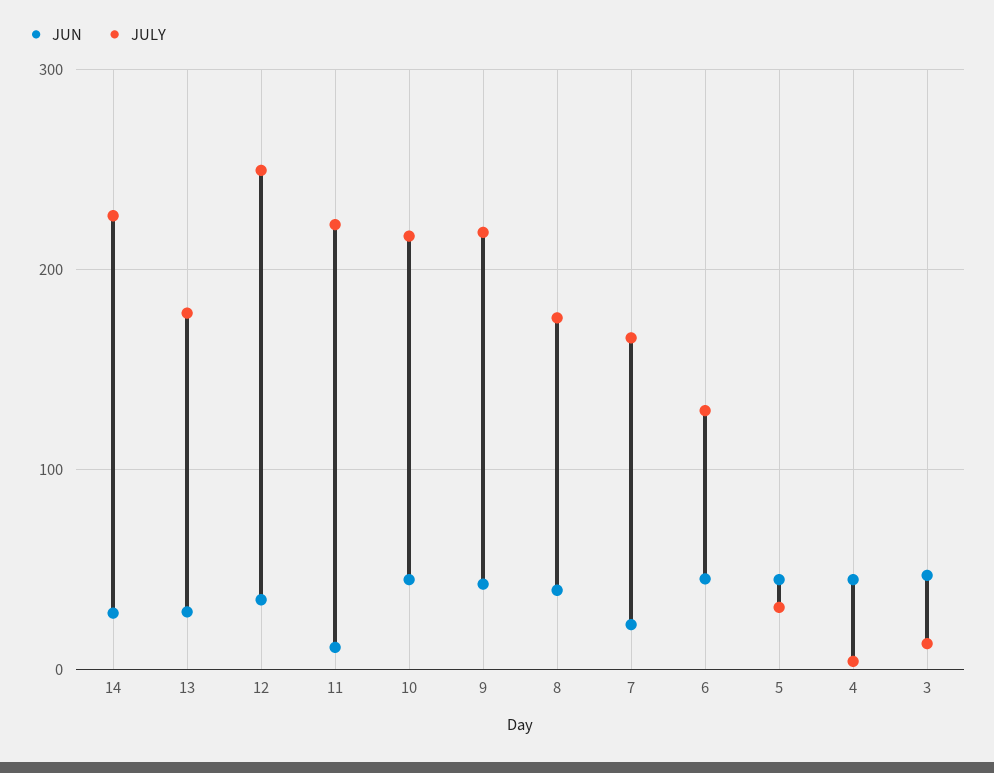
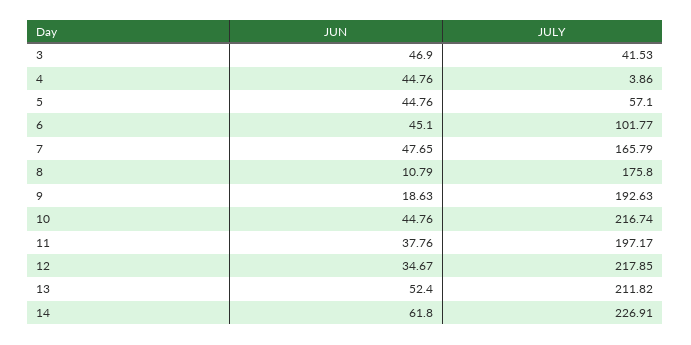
JUN, 14: 30 -> 61.8
JUN, 13: 30 -> 52.4
JULY, 13: 180 -> 211.82
JULY, 12: 250 -> 217.85
JUN, 11: 10 -> 37.76
JULY, 11: 220 -> 197.17
JUN, 9: 40 -> 18.63
JULY, 9: 220 -> 192.63
JUN, 8: 40 -> 10.79
JUN, 7: 20 -> 47.65
JULY, 6: 130 -> 101.77
JULY, 5: 30 -> 57.1
JULY, 3: 10 -> 41.53

